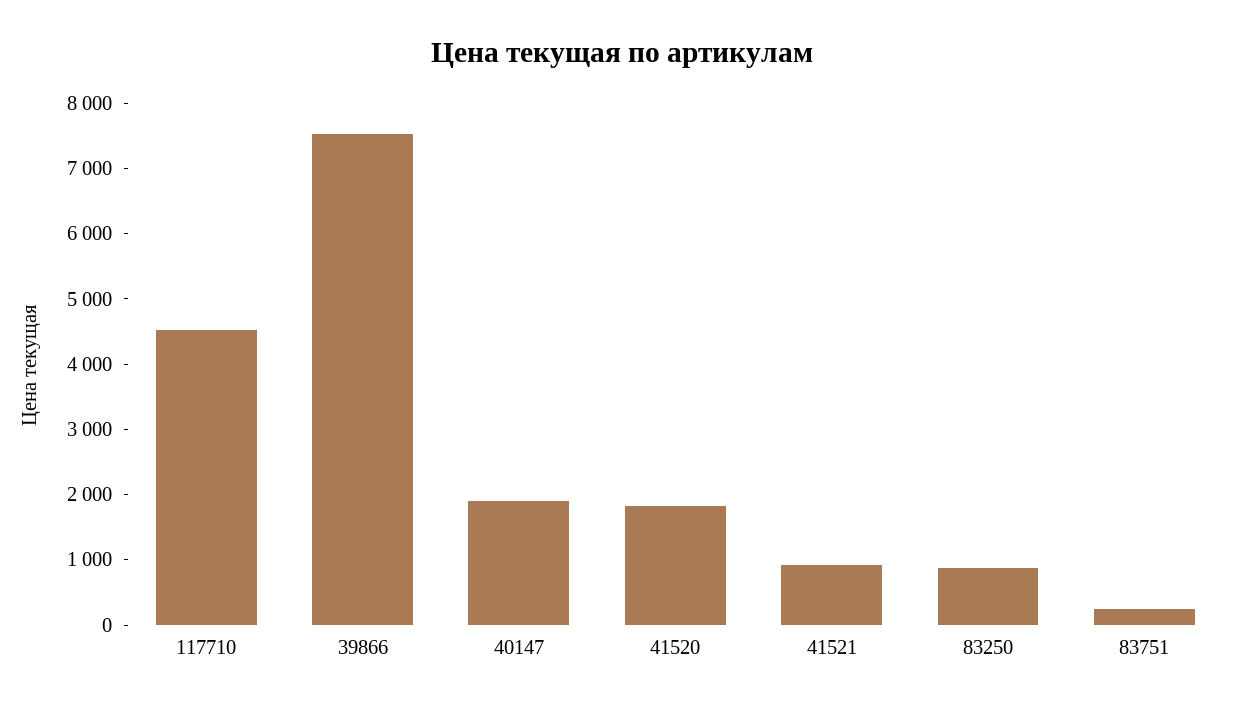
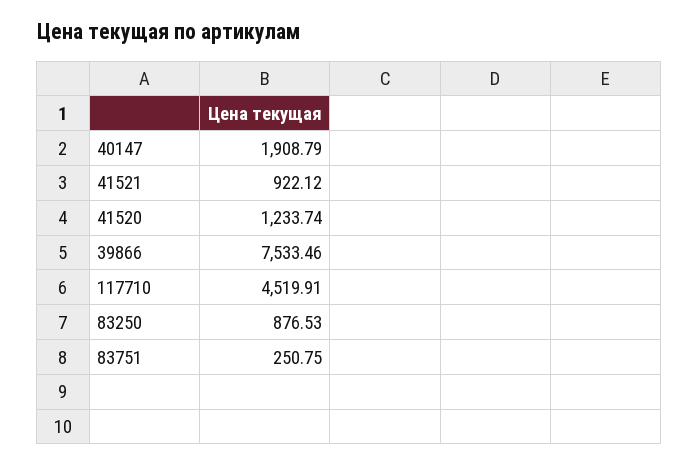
41520: 1800 -> 1233.74

